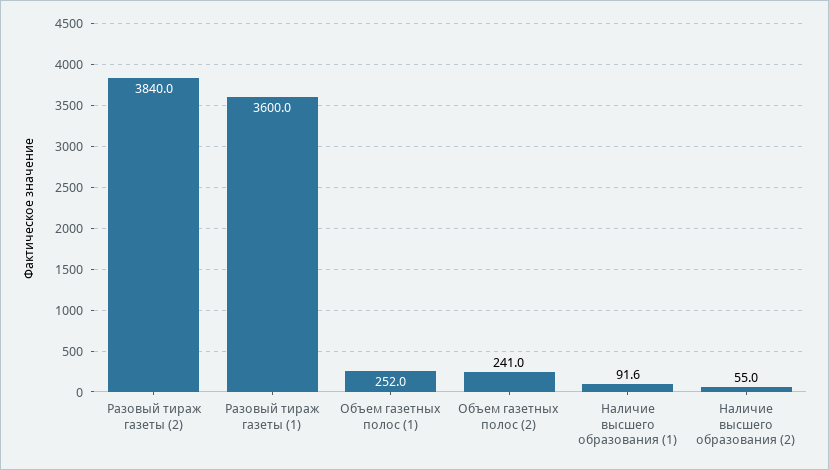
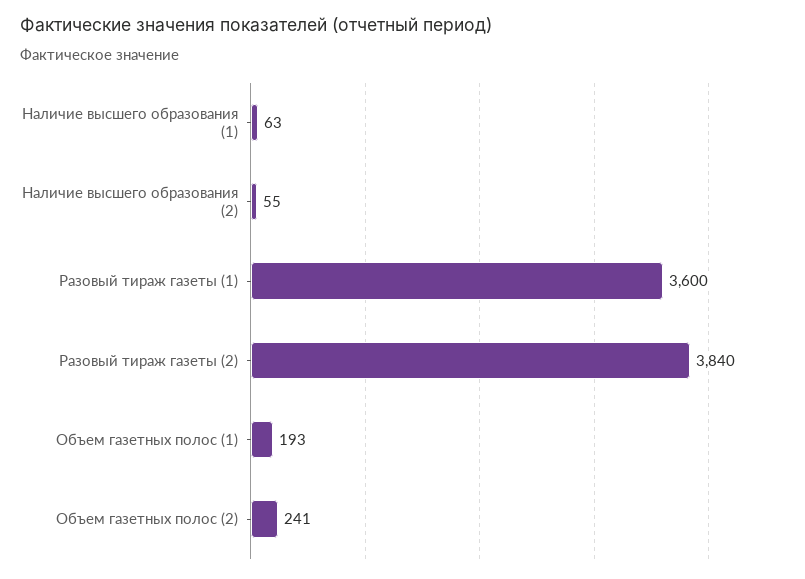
Объем газетных полос (1): 252 -> 193
Наличие высшего образования (1): 91.6 -> 63

